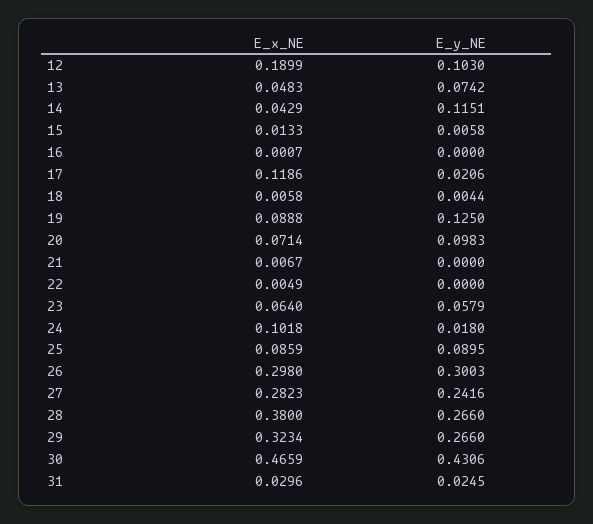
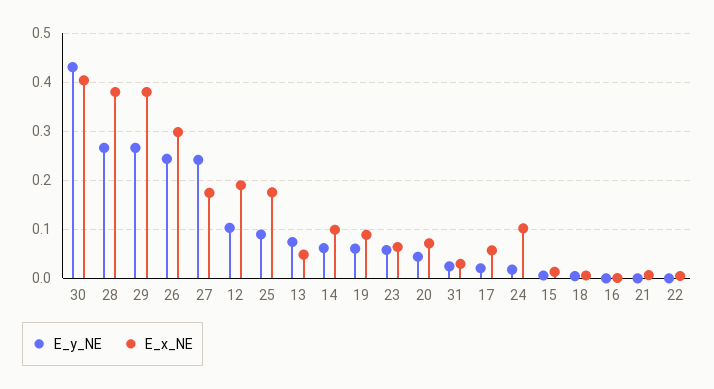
E_x_NE, 14: 0.0429 -> 0.1
E_y_NE, 14: 0.1151 -> 0.06
E_x_NE, 17: 0.1186 -> 0.06
E_y_NE, 19: 0.125 -> 0.06
E_y_NE, 20: 0.0983 -> 0.04
E_x_NE, 25: 0.0859 -> 0.18
E_y_NE, 26: 0.3003 -> 0.24
E_x_NE, 27: 0.2823 -> 0.18
E_x_NE, 29: 0.3234 -> 0.38
E_x_NE, 30: 0.4659 -> 0.4

